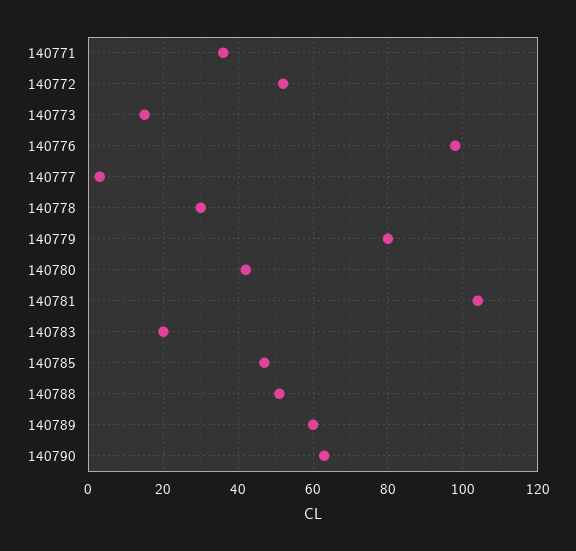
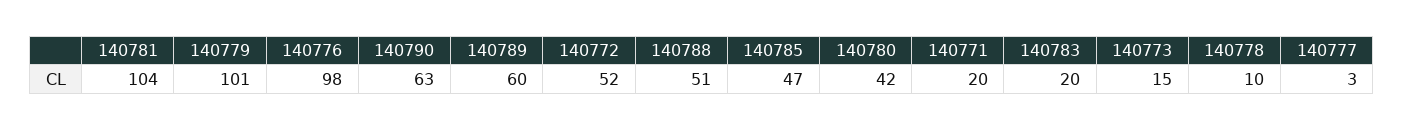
140771: 35 -> 20
140778: 30 -> 10
140779: 80 -> 101

